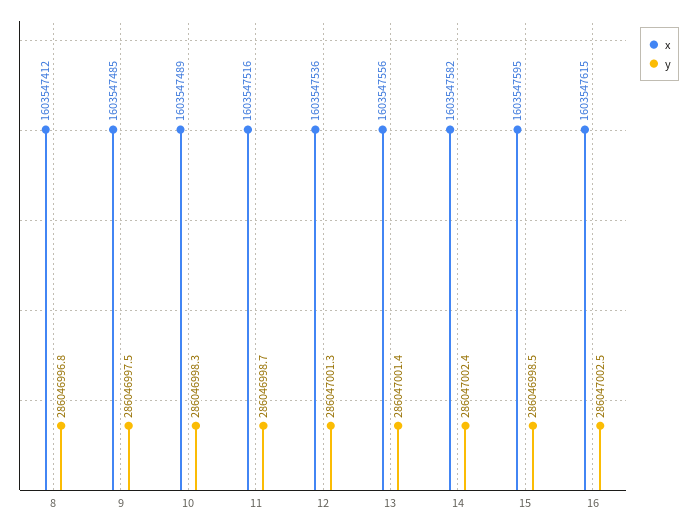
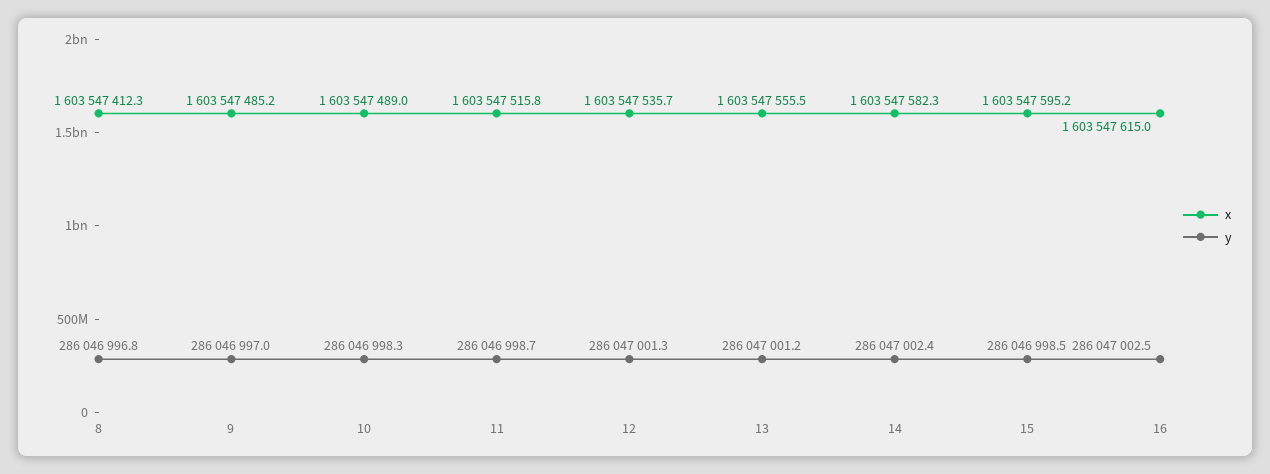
y, 9: 286046997.5 -> 286046997
y, 13: 286047001.4 -> 286047001.2

